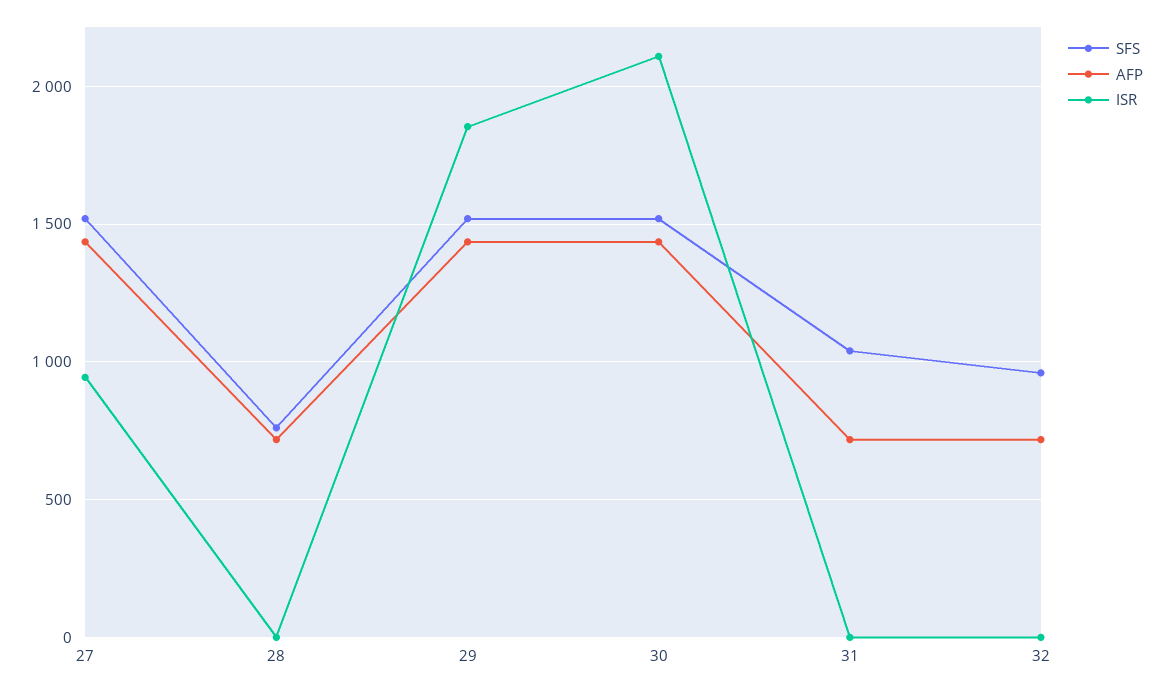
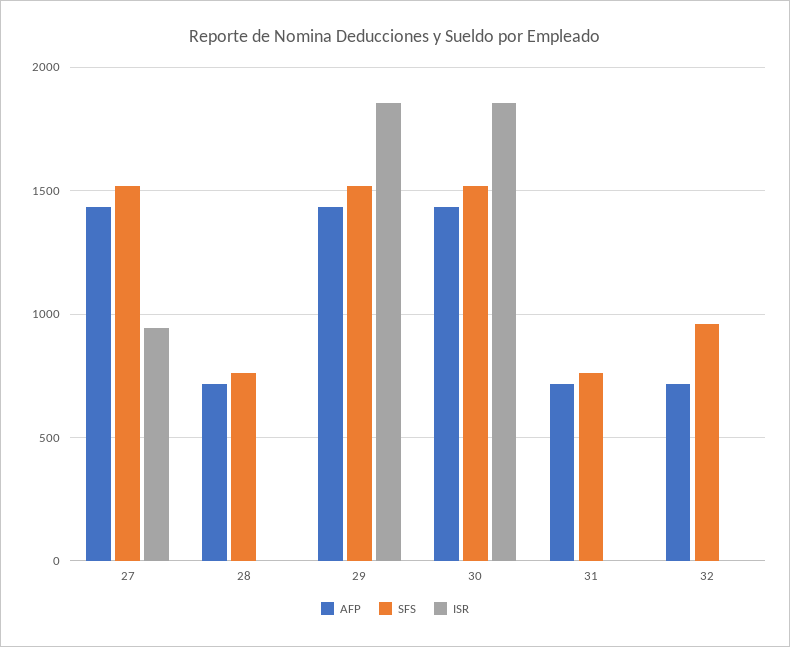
ISR, 30: 2100 -> 1850
SFS, 31: 1050 -> 750

